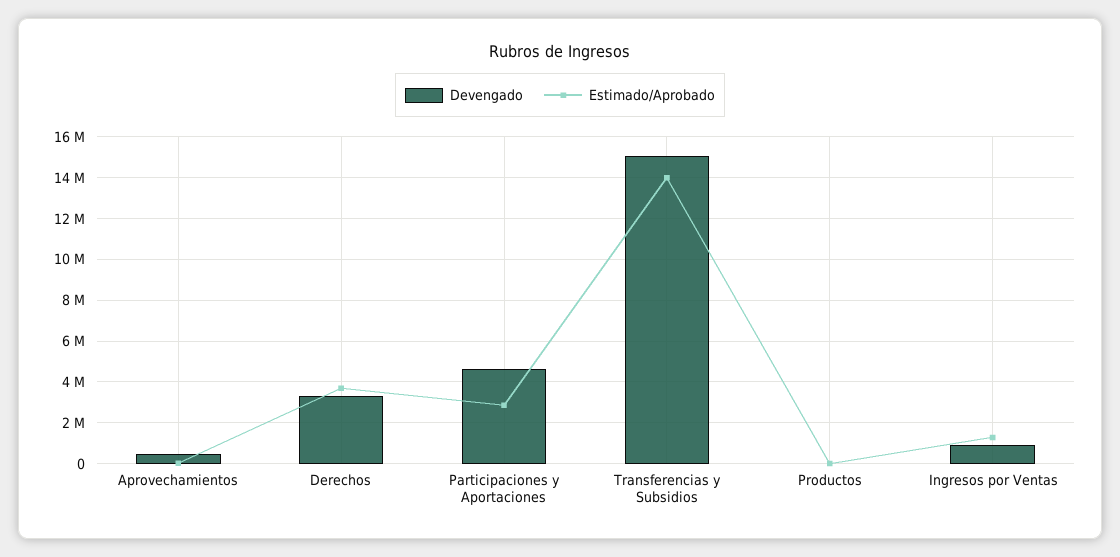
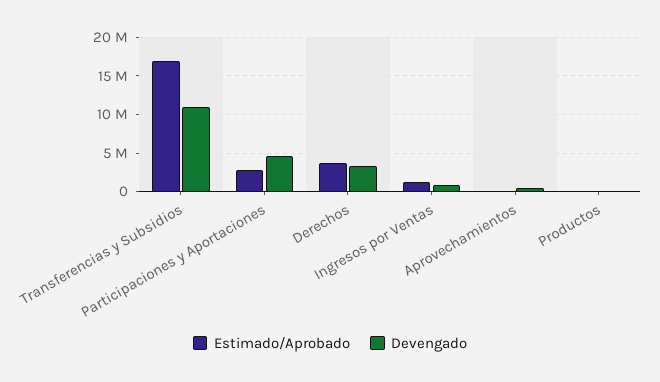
Devengado, Transferencias y Subsidios: 15000000 -> 11000000
Estimado/Aprobado, Transferencias y Subsidios: 14000000 -> 17000000

